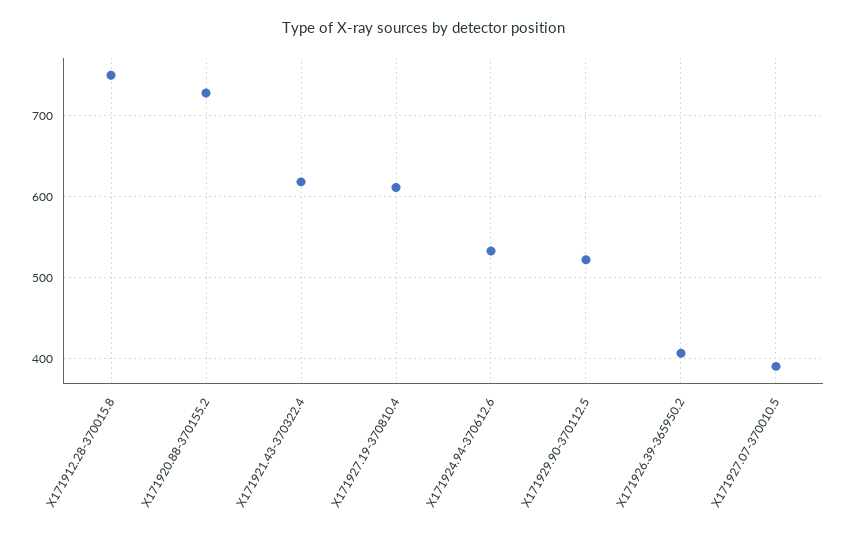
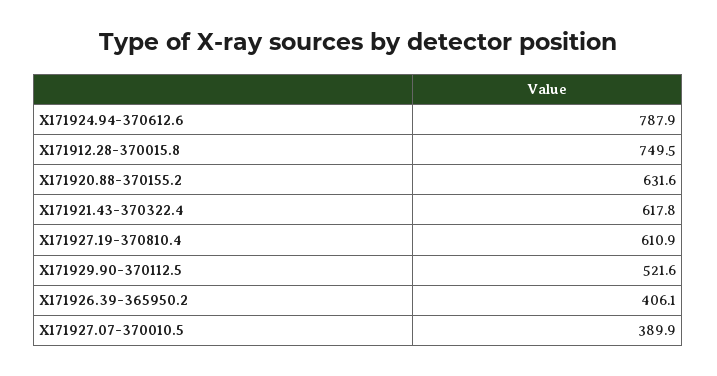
X171920.88-370155.2: 730 -> 631.6
X171924.94-370612.6: 530 -> 787.9

